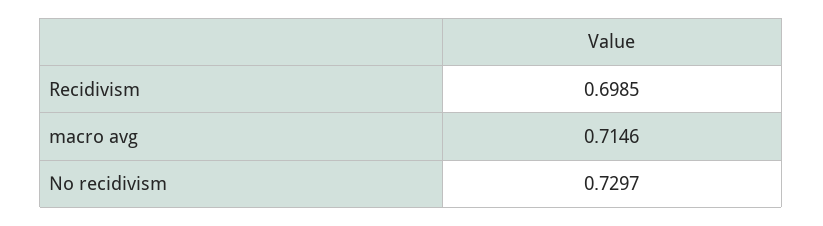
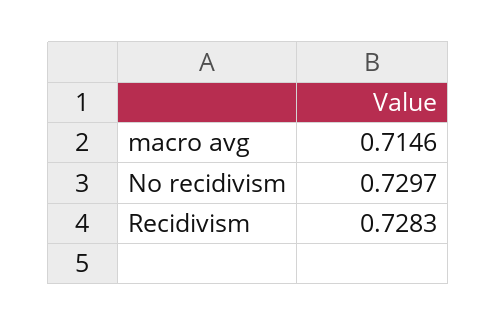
Recidivism: 0.6985 -> 0.7283

